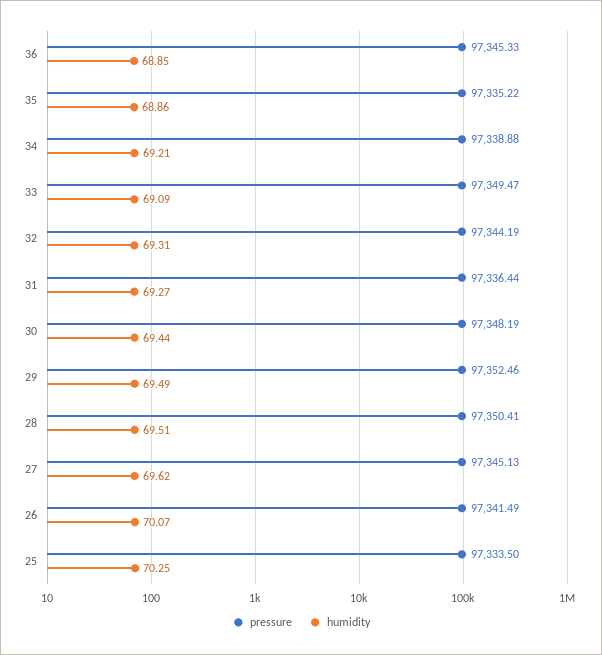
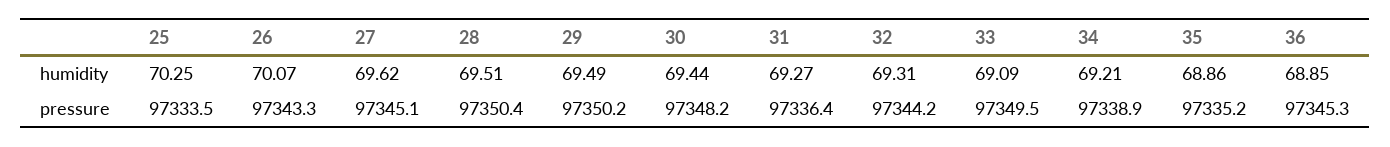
pressure, 29: 97352.46 -> 97350.2
pressure, 26: 97341.49 -> 97343.3

